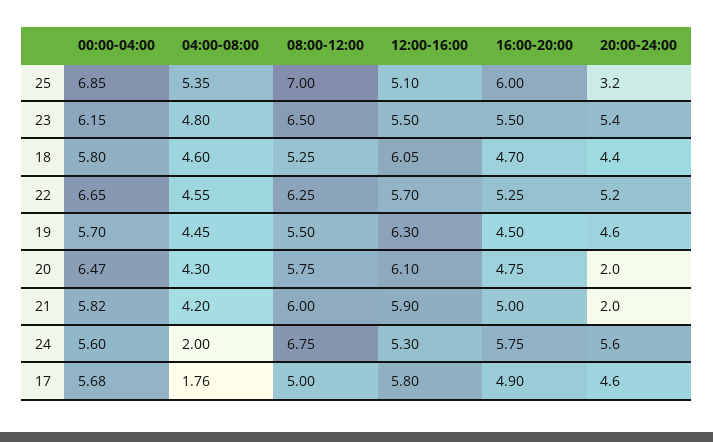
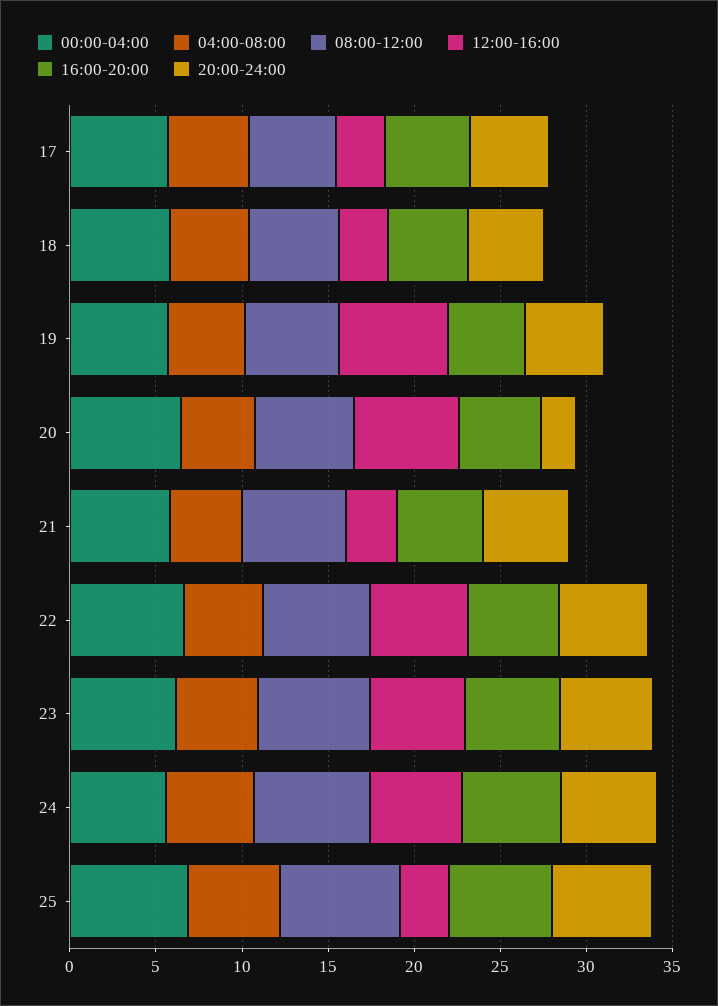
12:00-16:00, 25: 5.1 -> 3
20:00-24:00, 25: 3.2 -> 6
12:00-16:00, 18: 6.05 -> 3
12:00-16:00, 21: 5.9 -> 3
20:00-24:00, 21: 2 -> 5
04:00-08:00, 24: 2 -> 5
04:00-08:00, 17: 1.76 -> 5
12:00-16:00, 17: 5.8 -> 3

